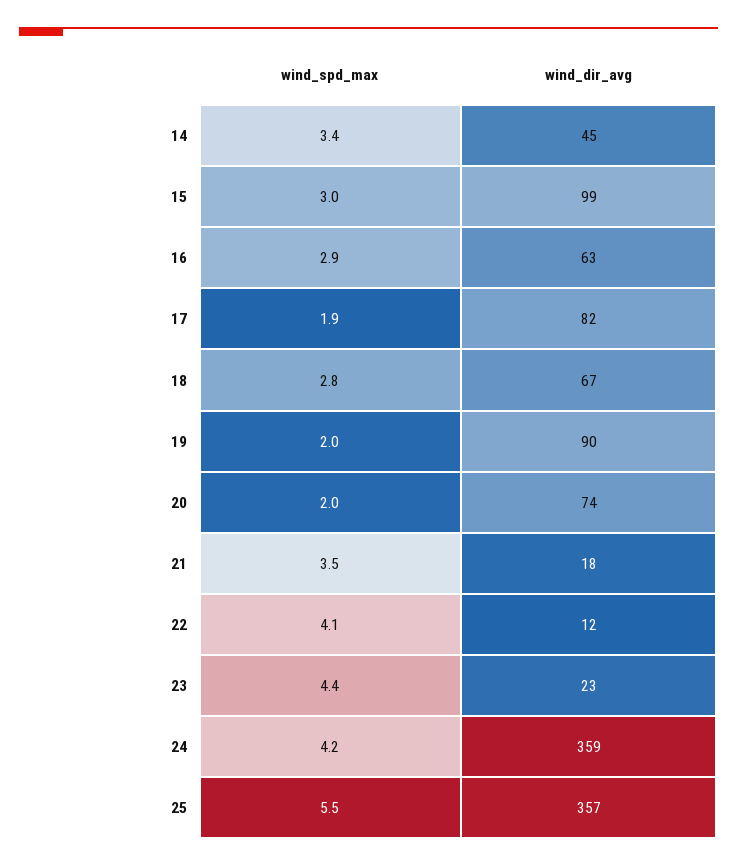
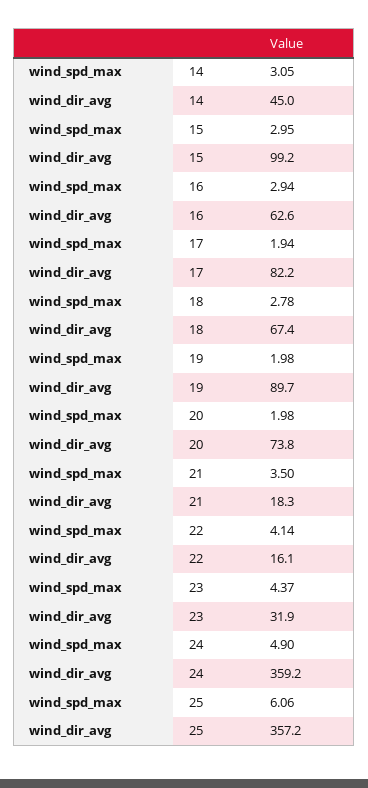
wind_spd_max, 14: 3.4 -> 3.05
wind_dir_avg, 22: 12 -> 16.1
wind_dir_avg, 23: 23 -> 31.9
wind_spd_max, 24: 4.2 -> 4.9
wind_spd_max, 25: 5.5 -> 6.06

